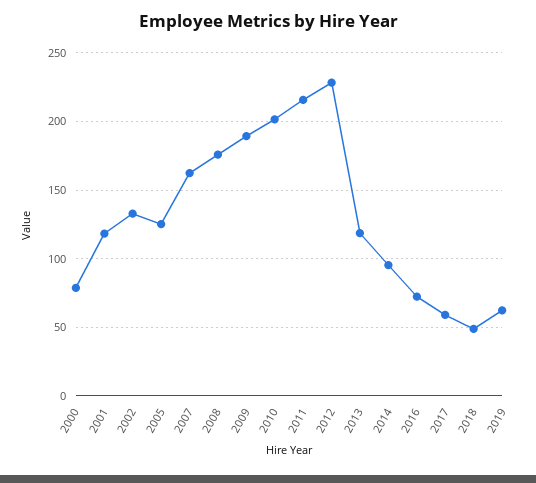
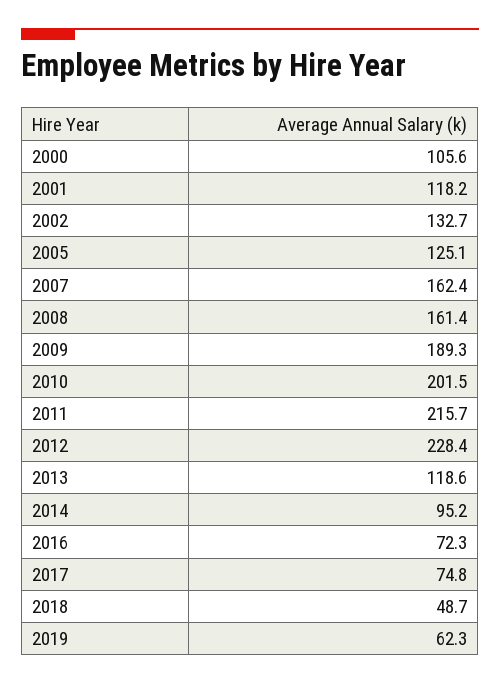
2000: 80 -> 105.6
2008: 175 -> 161.4
2017: 60 -> 74.8

